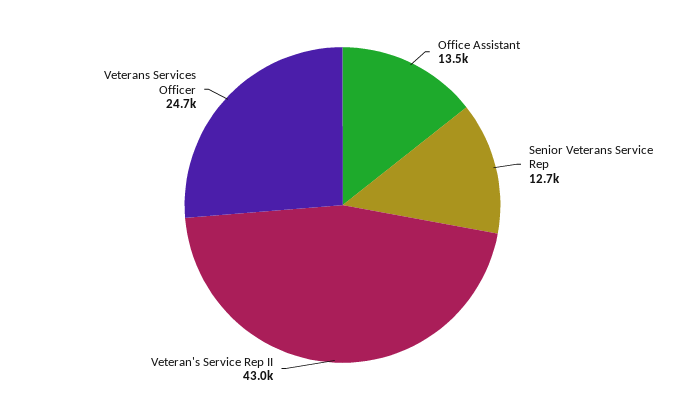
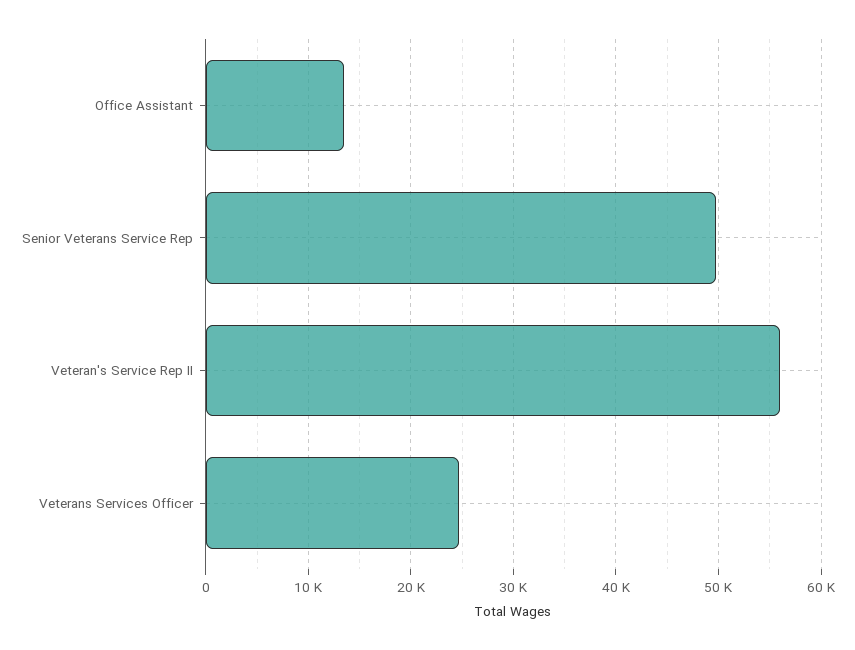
Senior Veterans Service Rep: 12700 -> 50000
Veteran's Service Rep II: 43000 -> 56000

